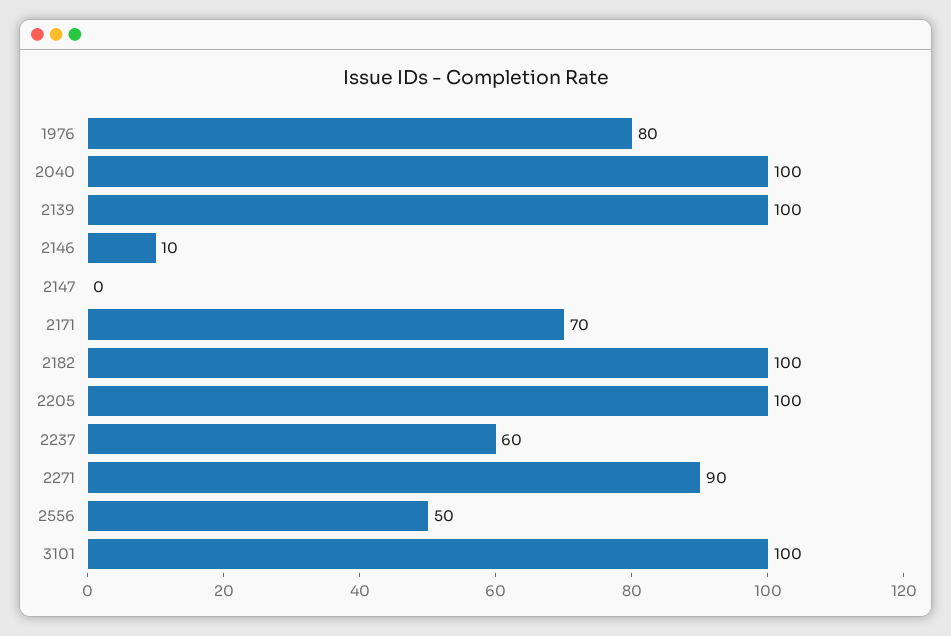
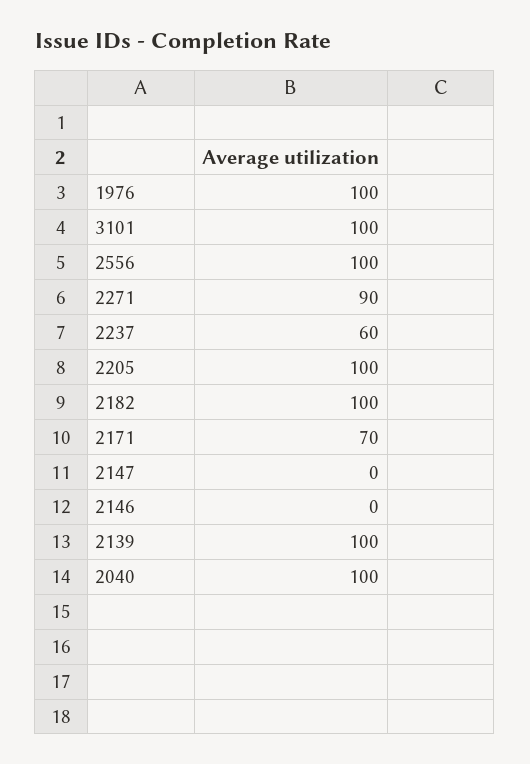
1976: 80 -> 100
2146: 10 -> 0
2556: 50 -> 100

